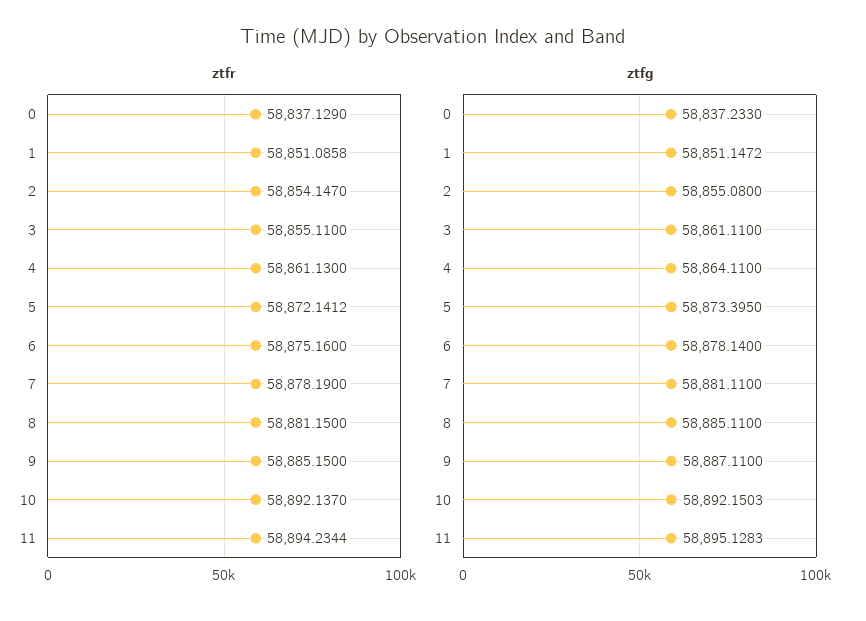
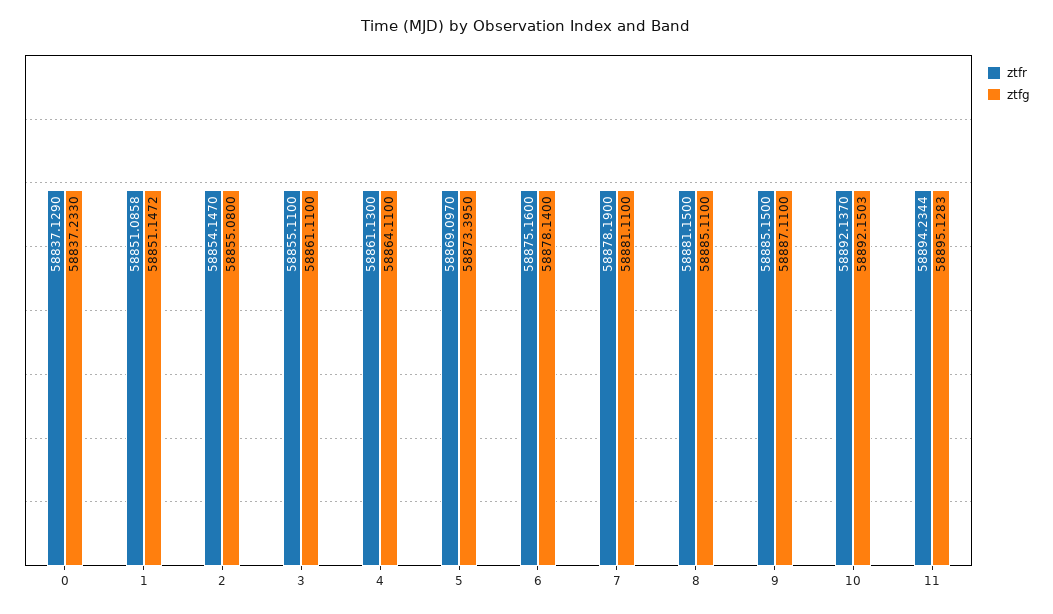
ztfr, 5: 58872.1412 -> 58869.097

